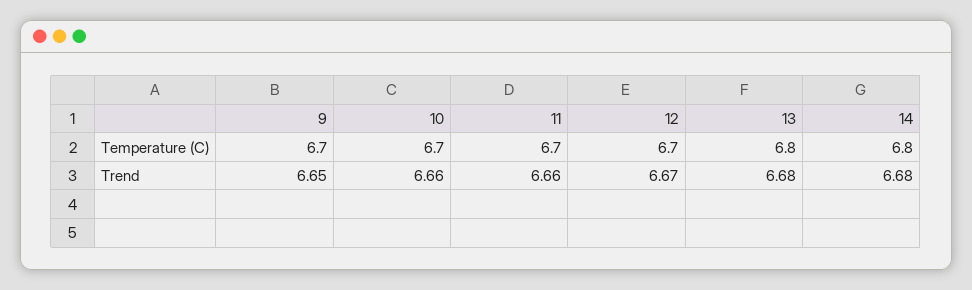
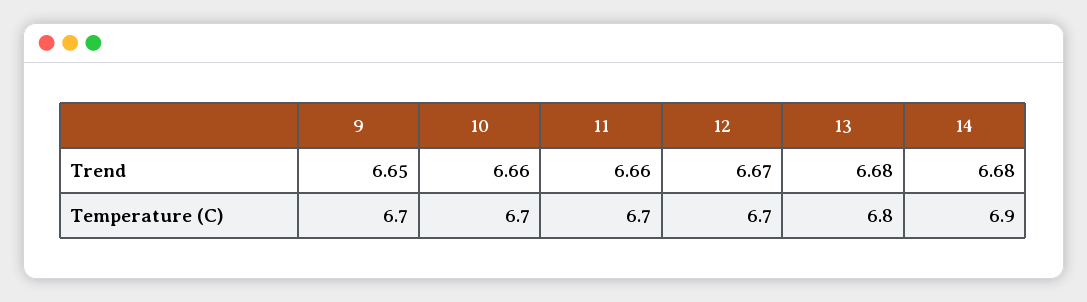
14, Temperature (C): 6.8 -> 6.9

